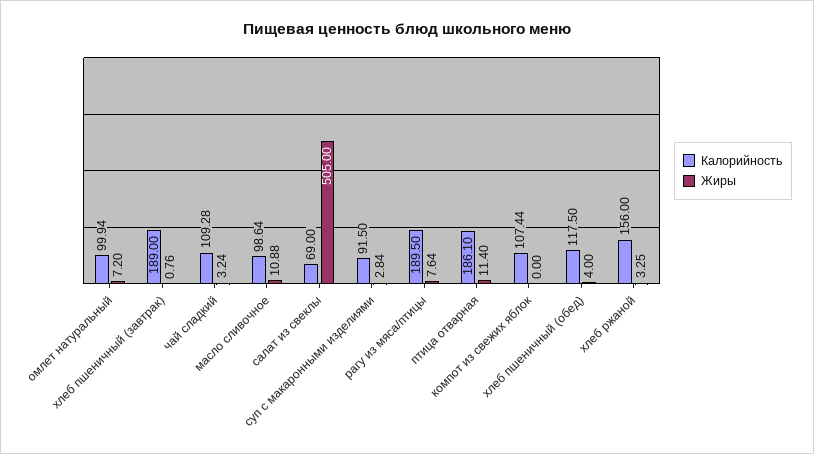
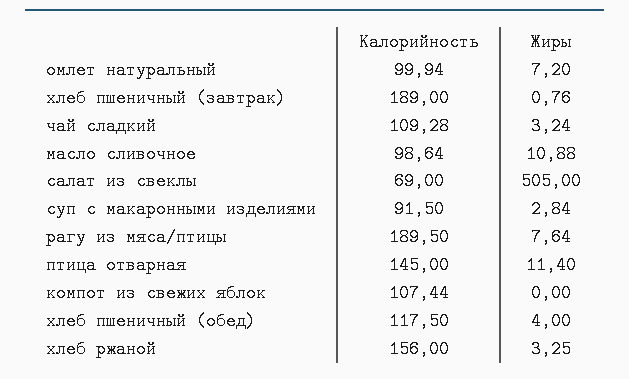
Калорийность, птица отварная: 186.1 -> 145

